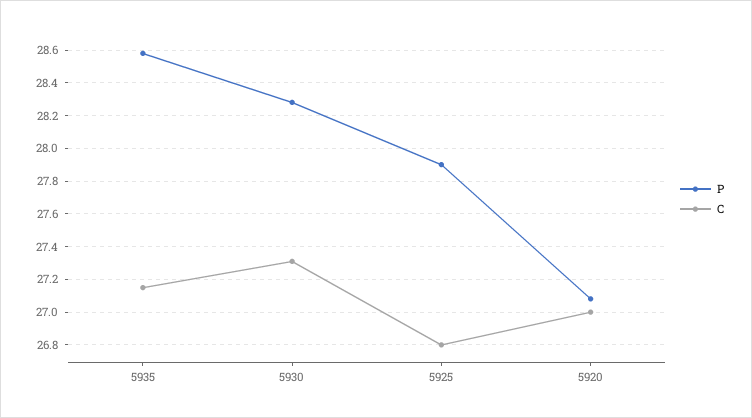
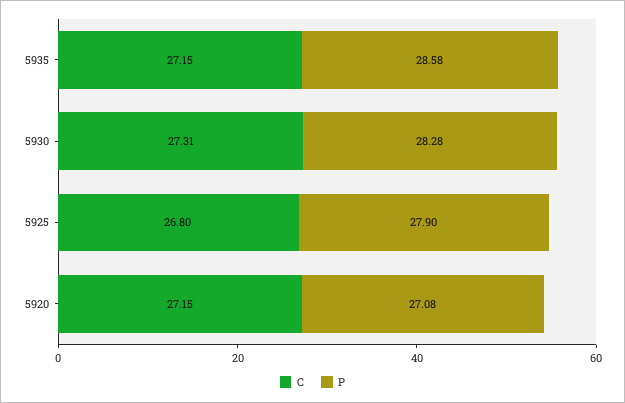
C, 5920: 27 -> 27.15

